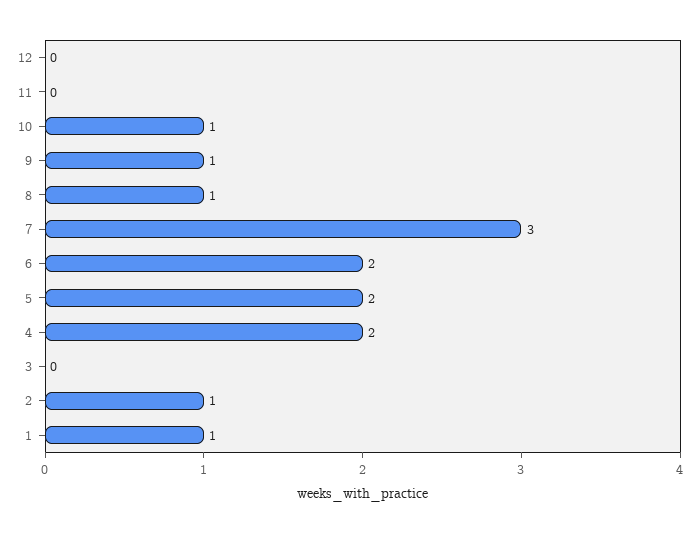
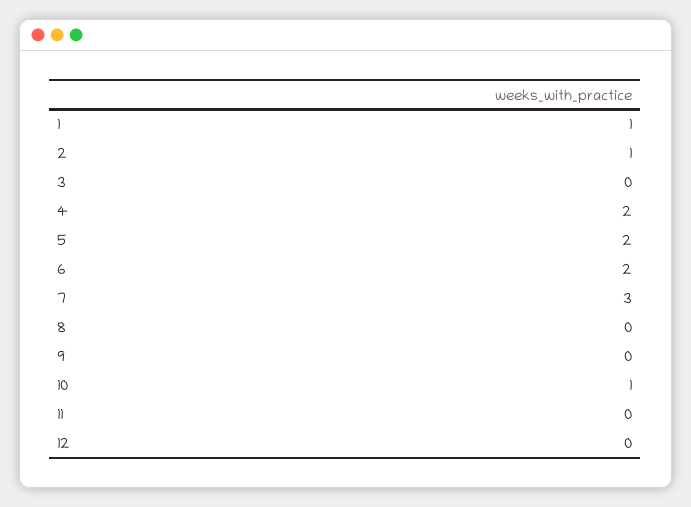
9: 1 -> 0
8: 1 -> 0

